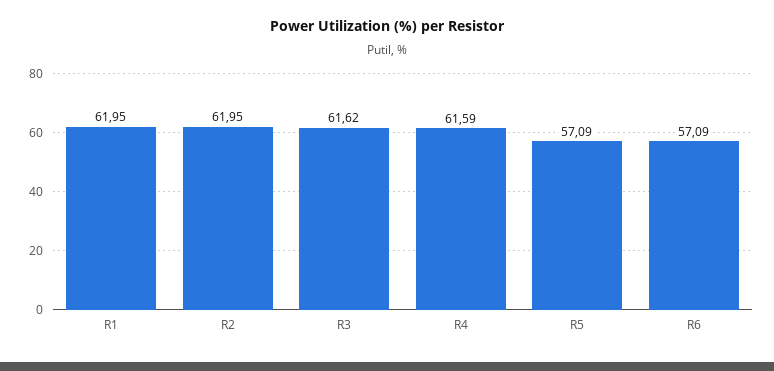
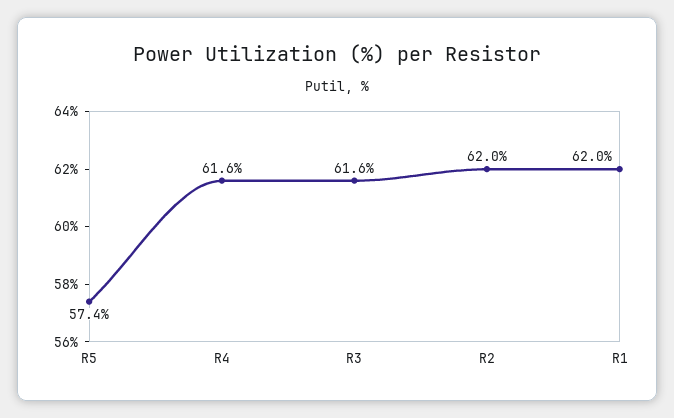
R5: 57.09 -> 57.4
R6: 57.09 -> none

